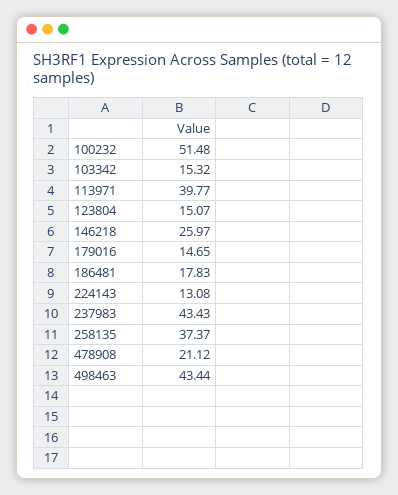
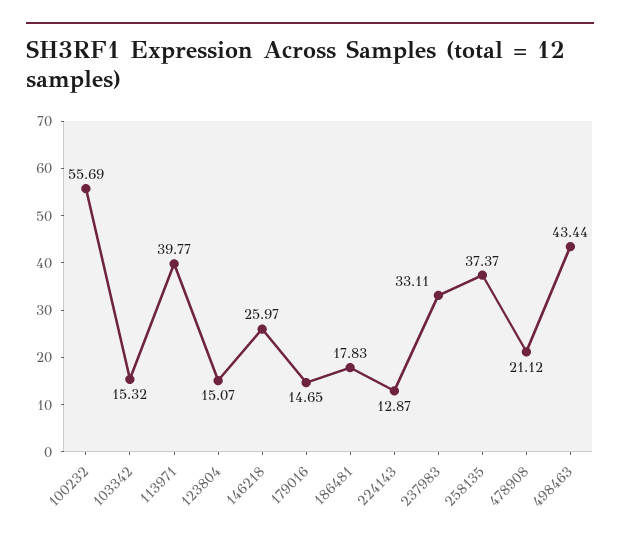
100232: 51.48 -> 55.69
224143: 13.08 -> 12.87
237983: 43.43 -> 33.11

